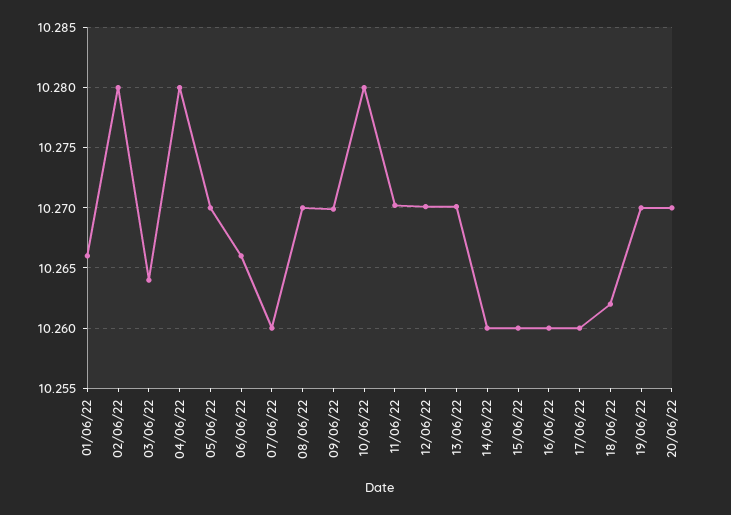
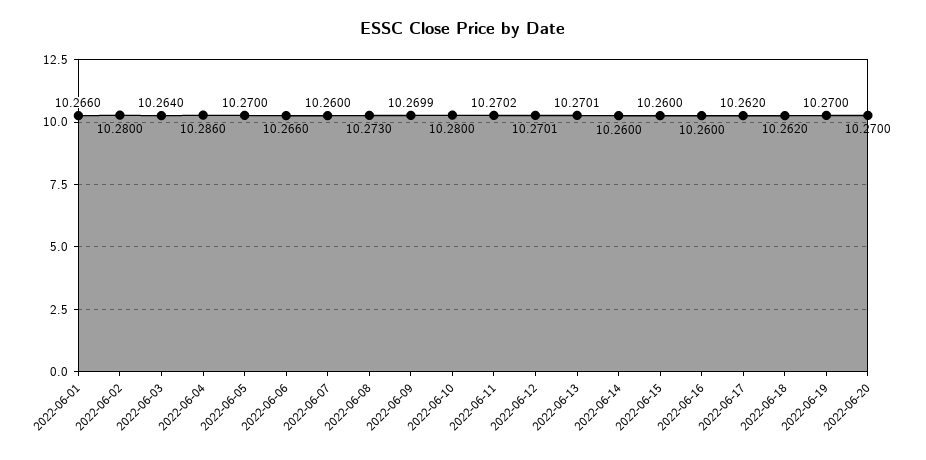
04/06/22: 10.28 -> 10.286
08/06/22: 10.27 -> 10.273
17/06/22: 10.26 -> 10.262

